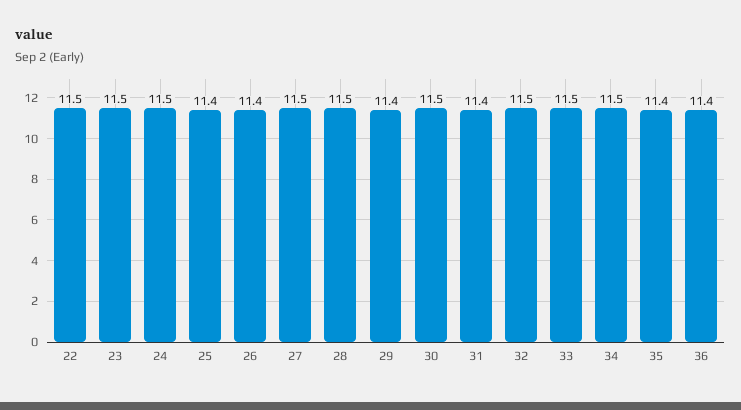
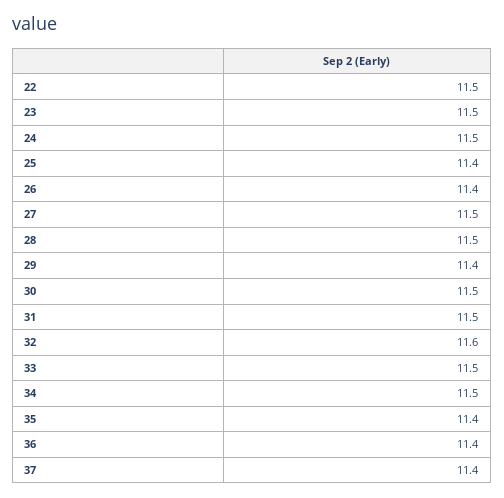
31: 11.4 -> 11.5
32: 11.5 -> 11.6
37: none -> 11.4

